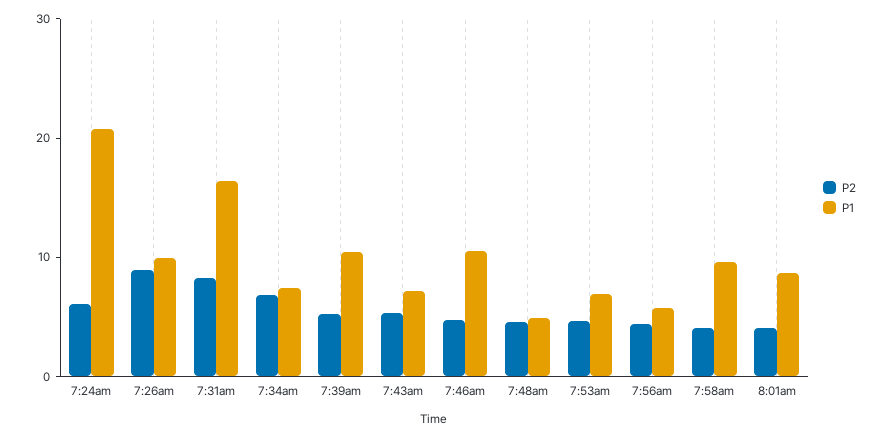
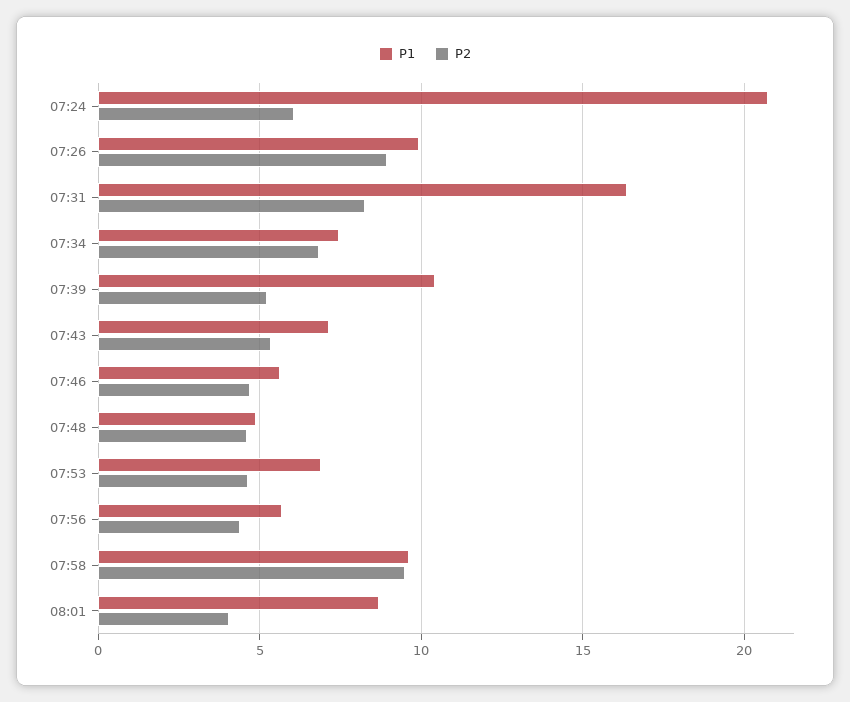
P1, 7:46am: 10 -> 5.5
P2, 7:58am: 4 -> 9.5

